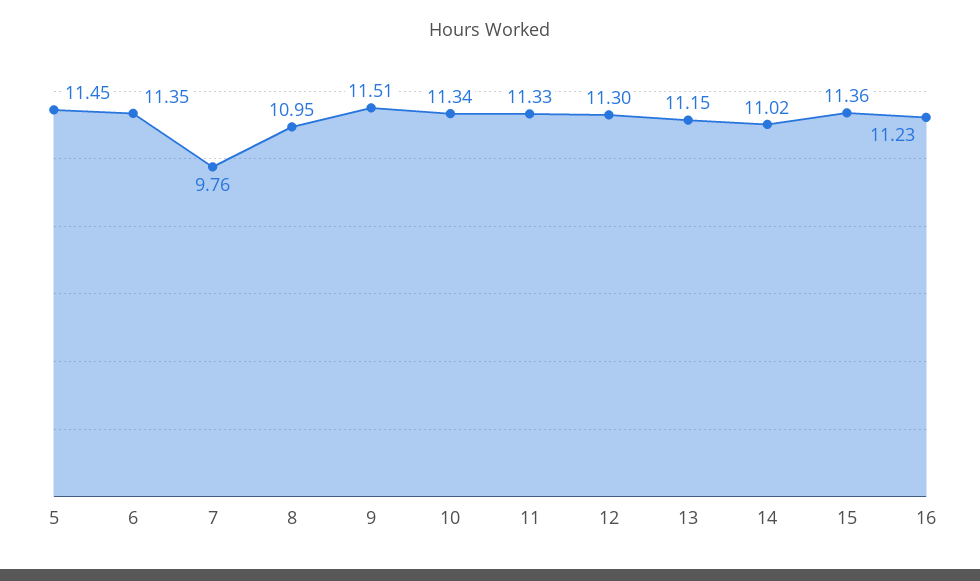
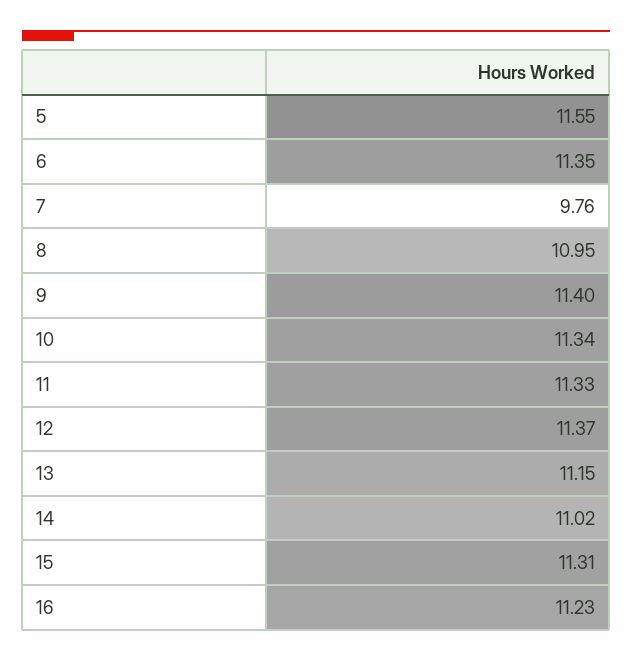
5: 11.45 -> 11.55
9: 11.51 -> 11.4
12: 11.3 -> 11.37
15: 11.36 -> 11.31

